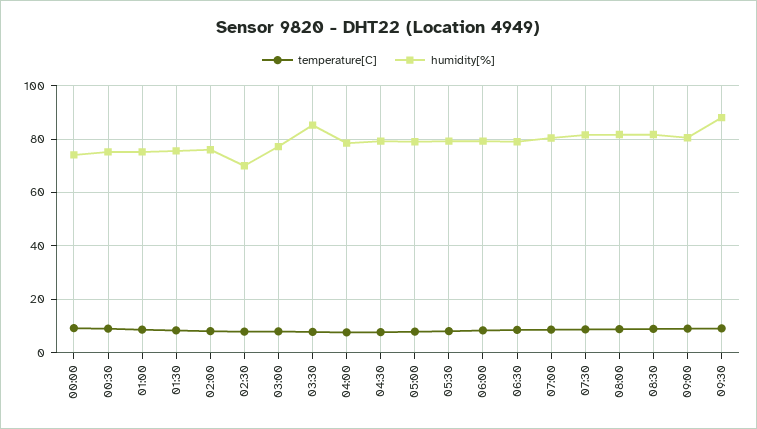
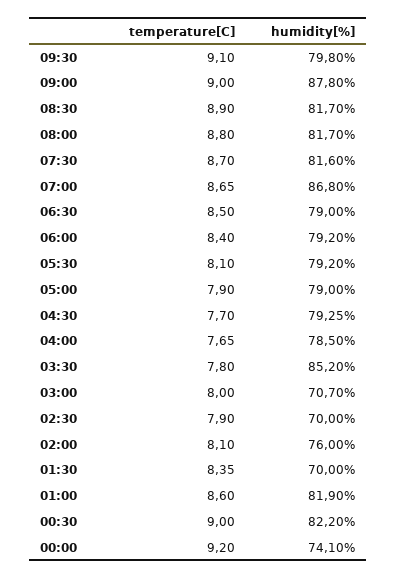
humidity[%], 00:30: 75 -> 82.2
humidity[%], 01:00: 75 -> 81.9
humidity[%], 01:30: 75 -> 70
humidity[%], 03:00: 77.5 -> 70.7
humidity[%], 07:00: 80 -> 86.8
humidity[%], 09:00: 80 -> 87.8
humidity[%], 09:30: 87.5 -> 79.8

